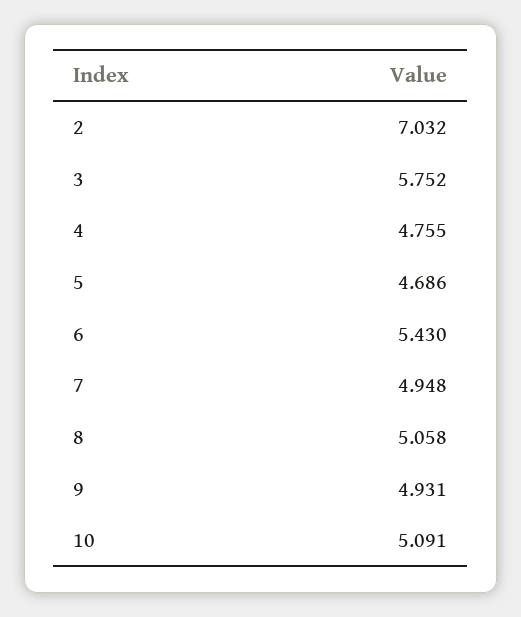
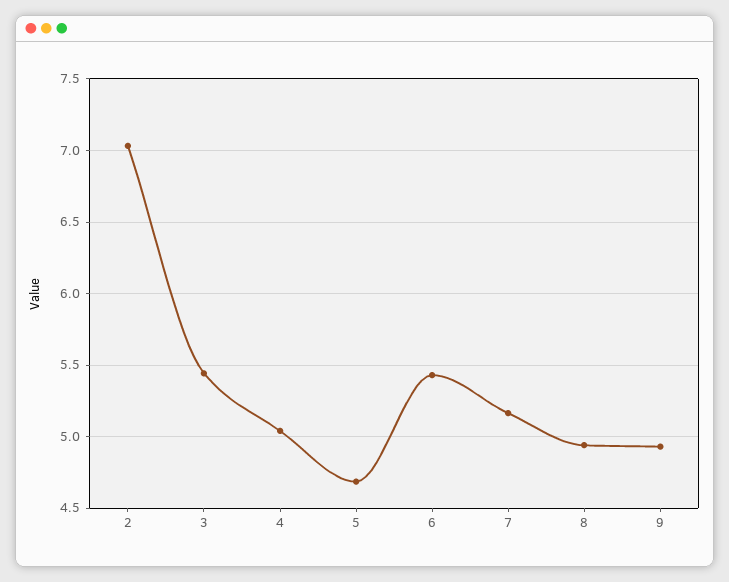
3: 5.752 -> 5.45
4: 4.755 -> 5.05
7: 4.948 -> 5.15
8: 5.058 -> 4.95
10: 5.091 -> none

